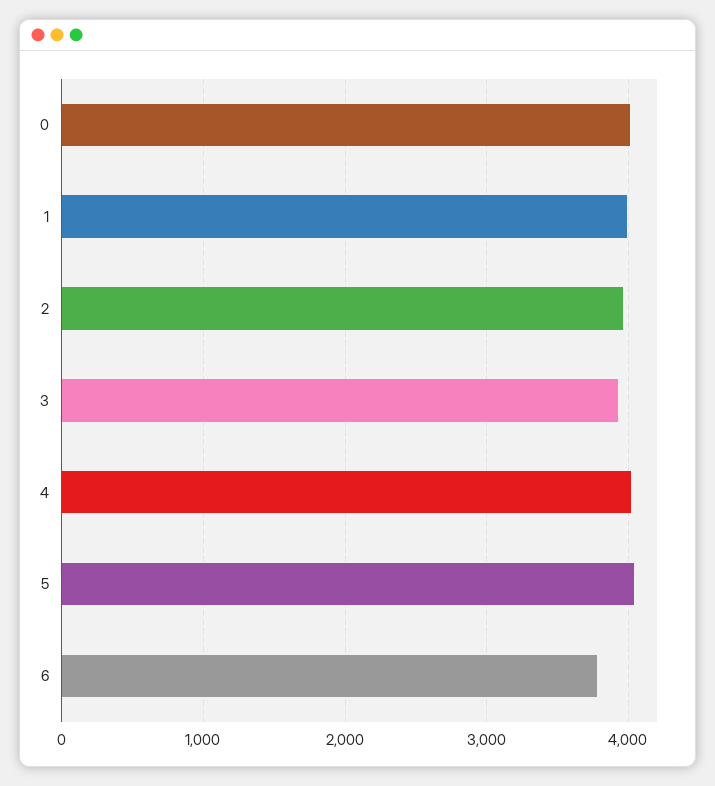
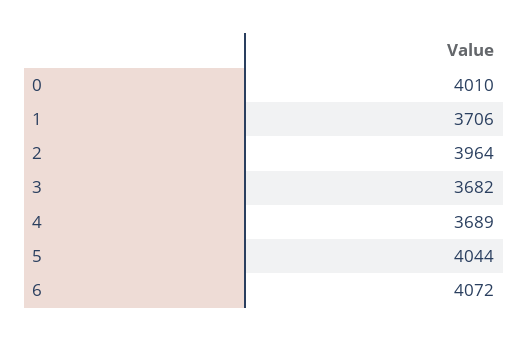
1: 4000 -> 3706
3: 3900 -> 3682
4: 4000 -> 3689
6: 3800 -> 4072

